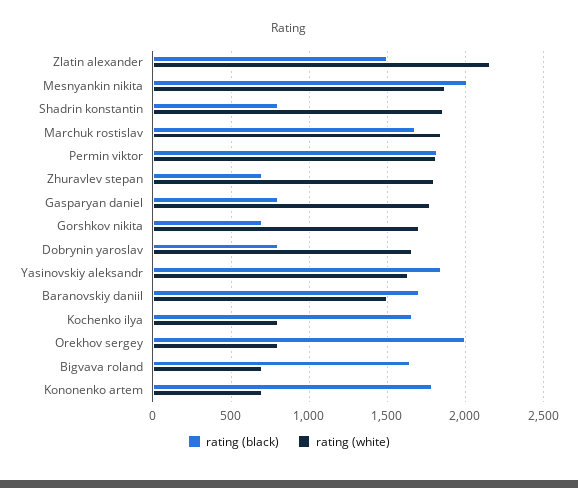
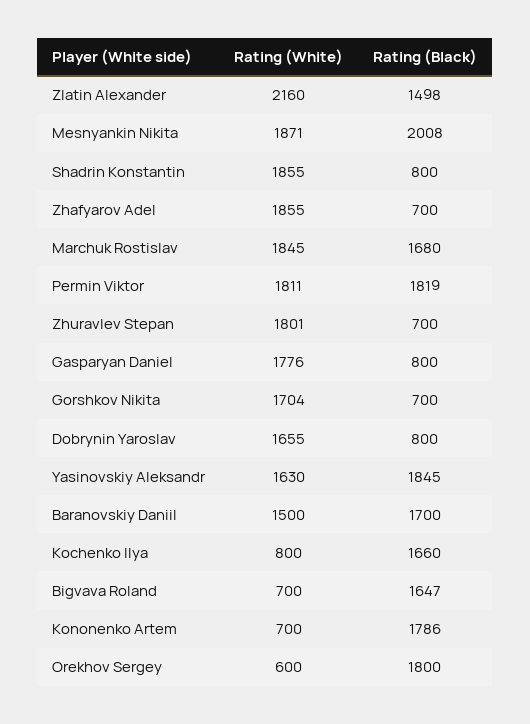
rating (black), Orekhov sergey: 2000 -> 1800
rating (white), Orekhov sergey: 800 -> 600
rating (white), Zhafyarov Adel: none -> 1855
rating (black), Zhafyarov Adel: none -> 700

